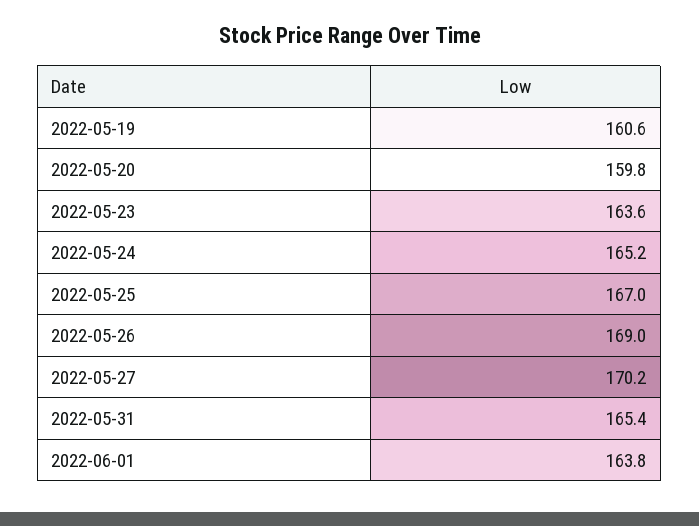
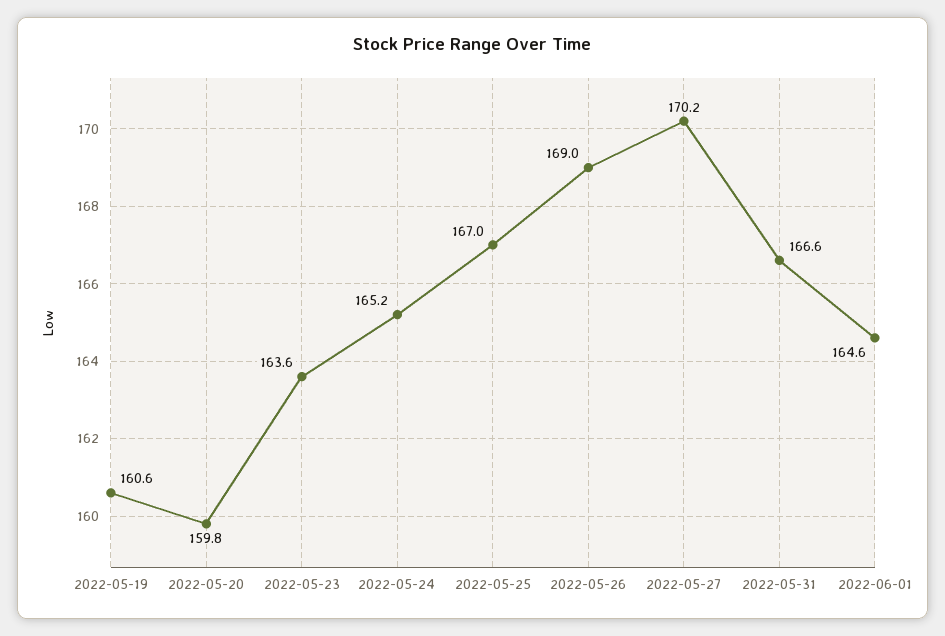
2022-05-31: 165.4 -> 166.6
2022-06-01: 163.8 -> 164.6

